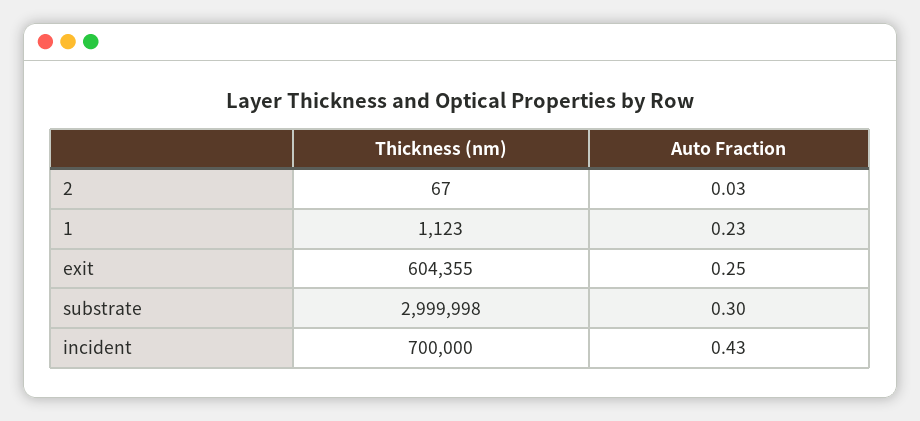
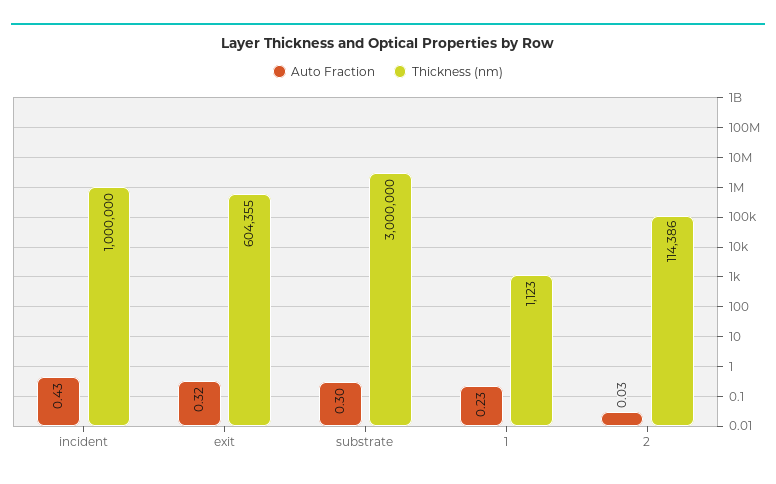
Thickness (nm), 2: 67 -> 114386
Auto Fraction, exit: 0.25 -> 0.32
Thickness (nm), substrate: 2999998 -> 3000000
Thickness (nm), incident: 700000 -> 1000000

